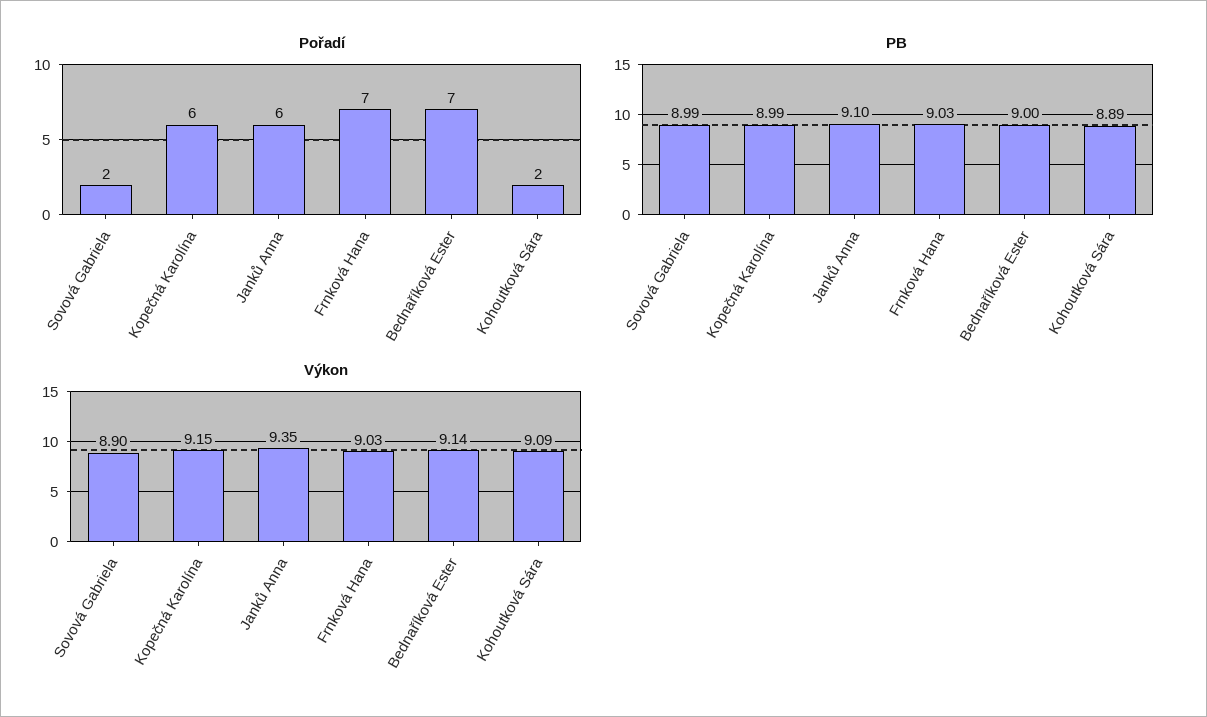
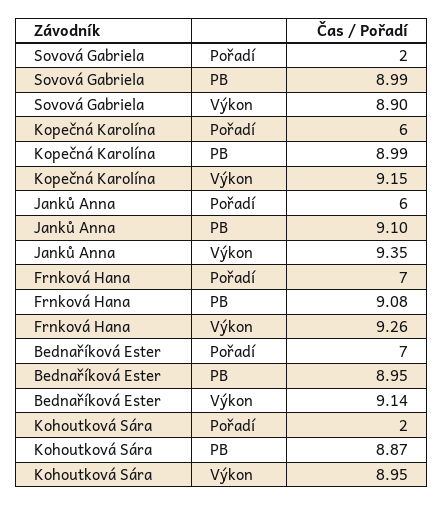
PB, Frnková Hana: 9.03 -> 9.08
PB, Bednaříková Ester: 9 -> 8.95
PB, Kohoutková Sára: 8.89 -> 8.87
Výkon, Frnková Hana: 9.03 -> 9.26
Výkon, Kohoutková Sára: 9.09 -> 8.95

